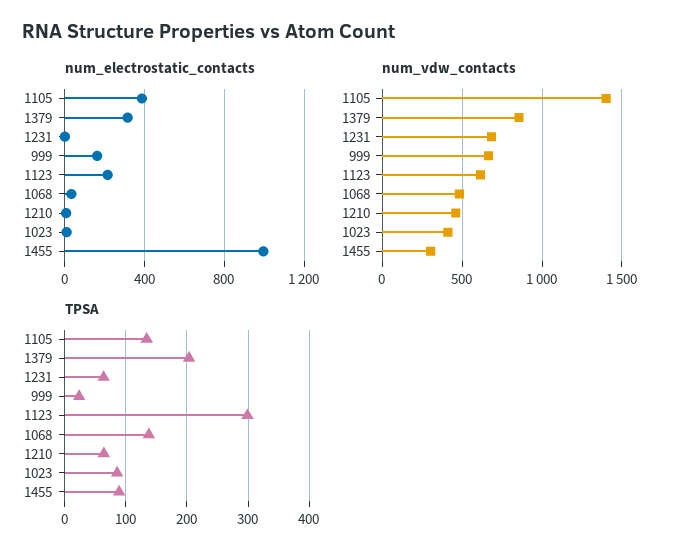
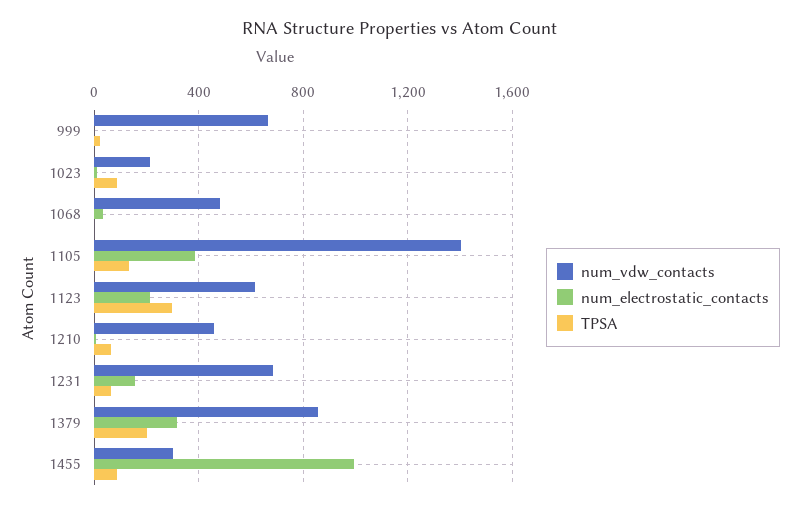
num_electrostatic_contacts, 1231: 0 -> 150
num_electrostatic_contacts, 999: 150 -> 0
num_vdw_contacts, 1023: 400 -> 200
TPSA, 1068: 140 -> 0

